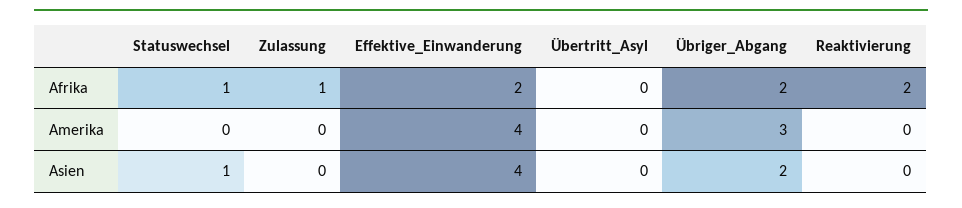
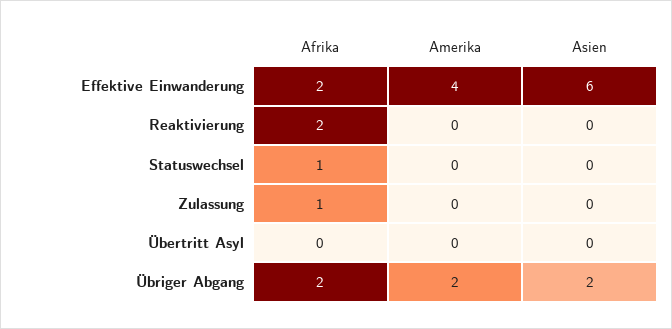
Übriger_Abgang, Amerika: 3 -> 2
Statuswechsel, Asien: 1 -> 0
Effektive_Einwanderung, Asien: 4 -> 6

